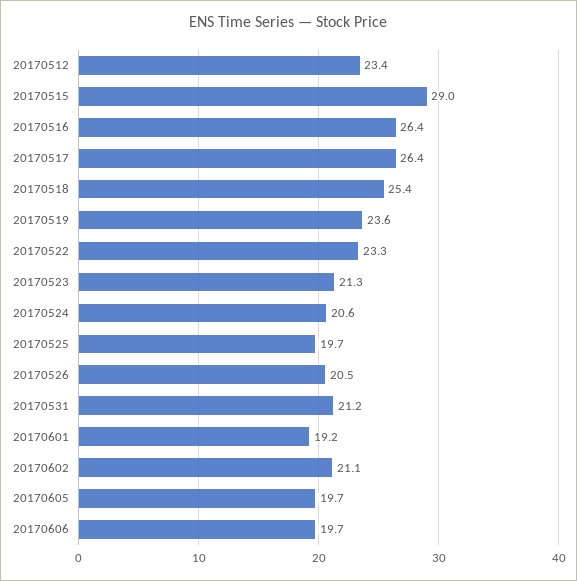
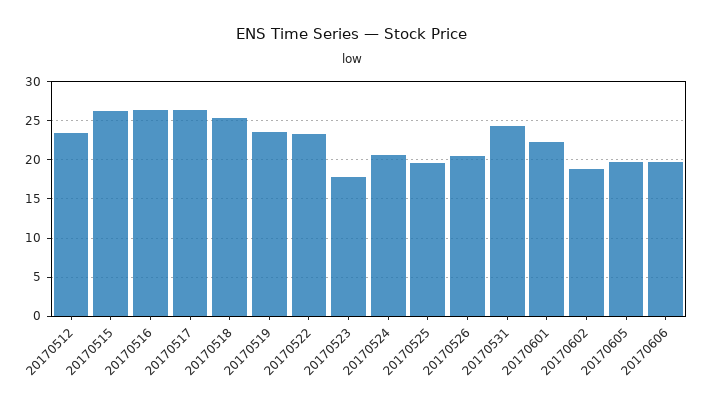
20170515: 29 -> 26
20170523: 21.3 -> 18
20170531: 21.2 -> 24
20170601: 19.2 -> 22
20170602: 21.1 -> 19

